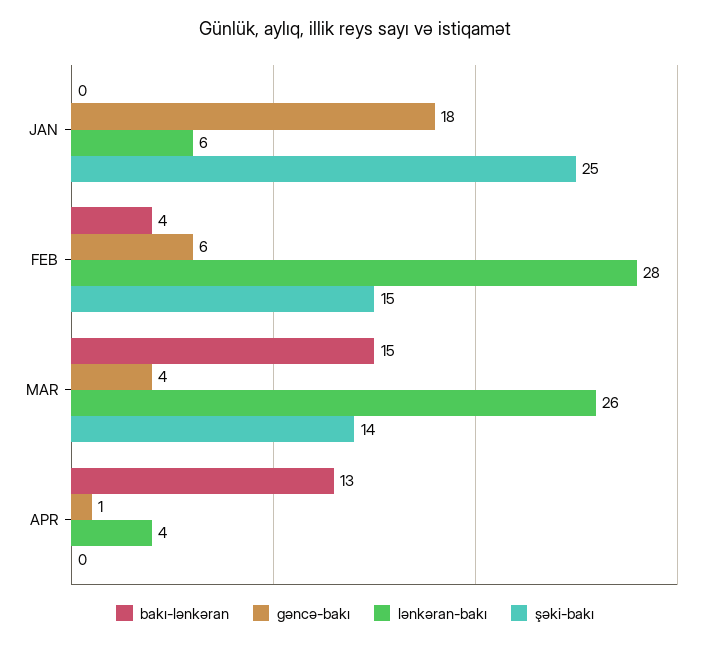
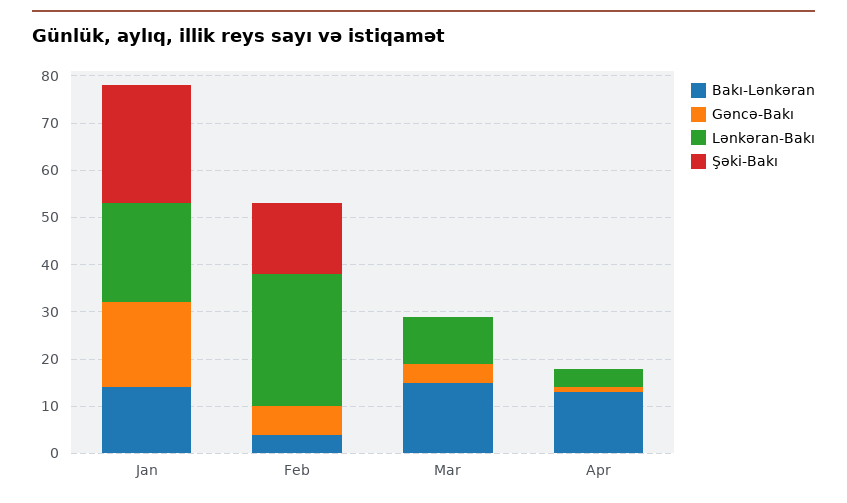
bakı-lənkəran, JAN: 0 -> 15
lənkəran-bakı, JAN: 6 -> 20
lənkəran-bakı, MAR: 26 -> 10
şəki-bakı, MAR: 14 -> 0

